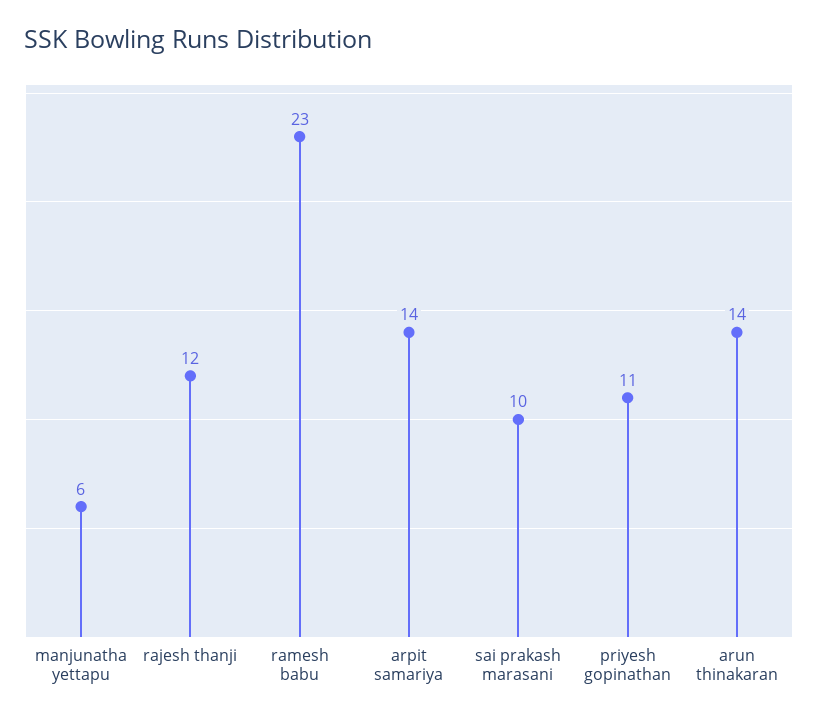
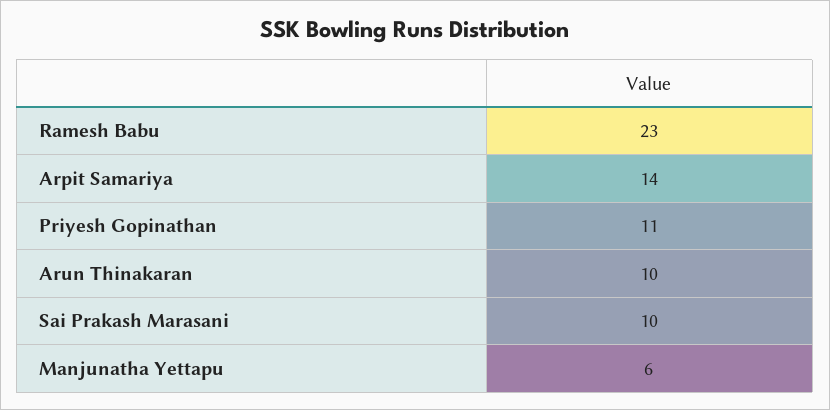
rajesh thanji: 12 -> none
arun thinakaran: 14 -> 10

